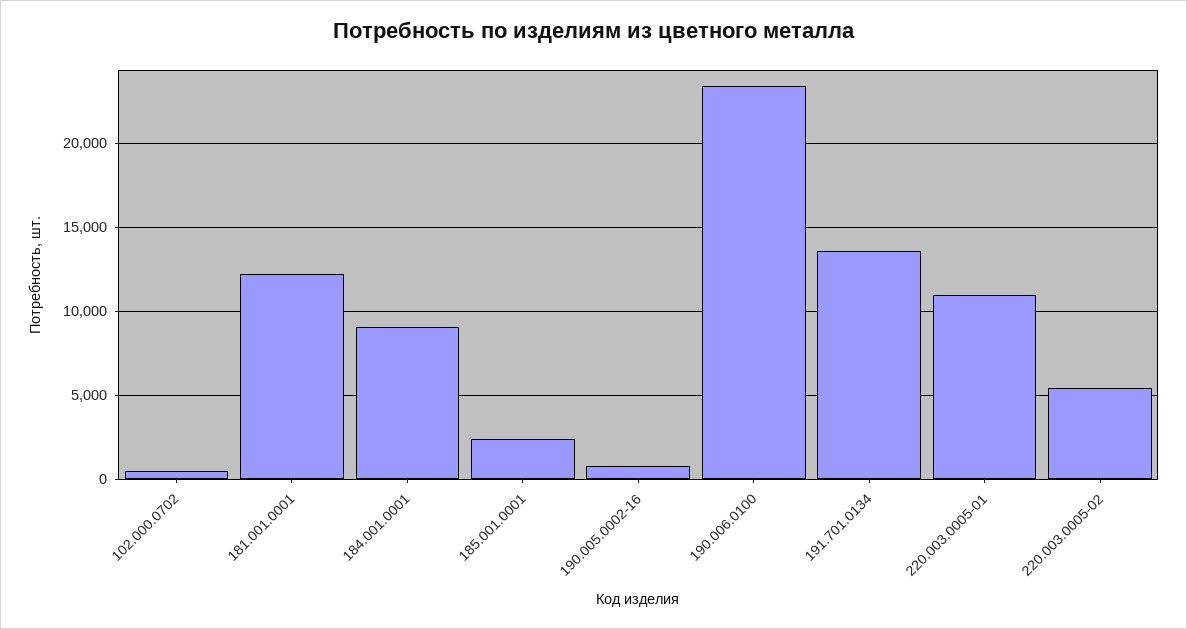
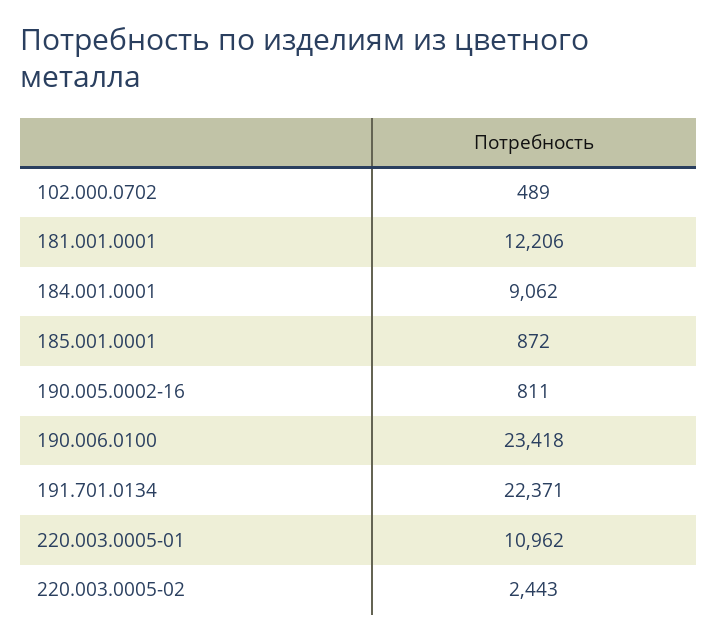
185.001.0001: 2500 -> 872
191.701.0134: 13500 -> 22371
220.003.0005-02: 5500 -> 2443

